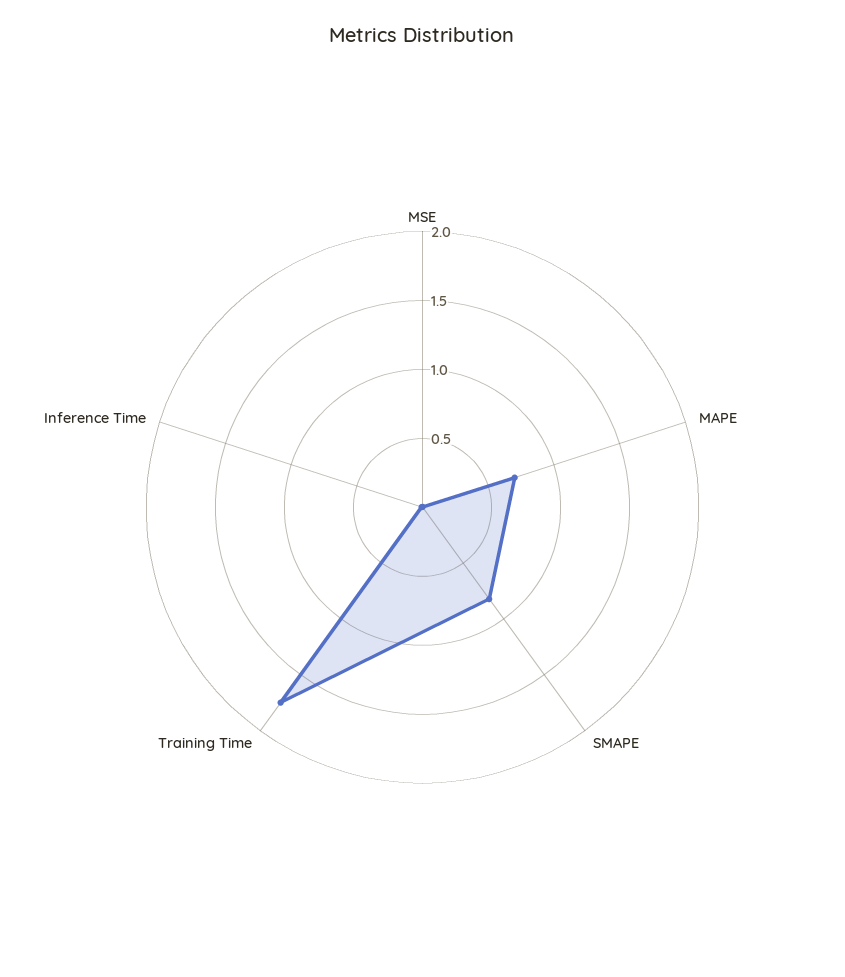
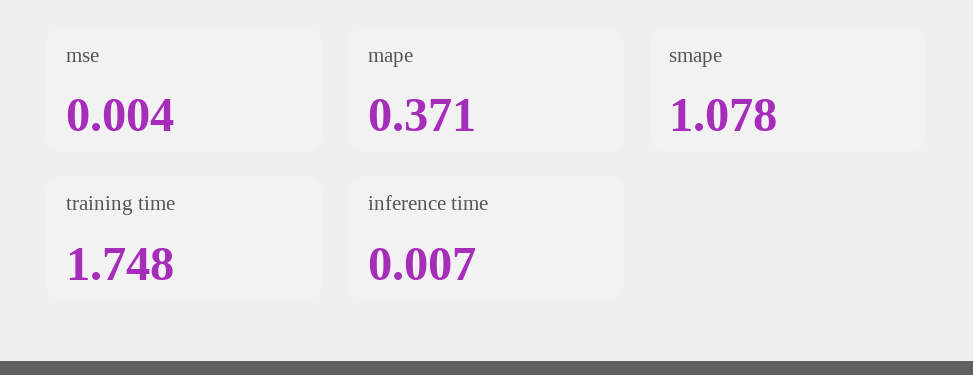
MAPE: 0.7 -> 0.371
SMAPE: 0.8 -> 1.078

